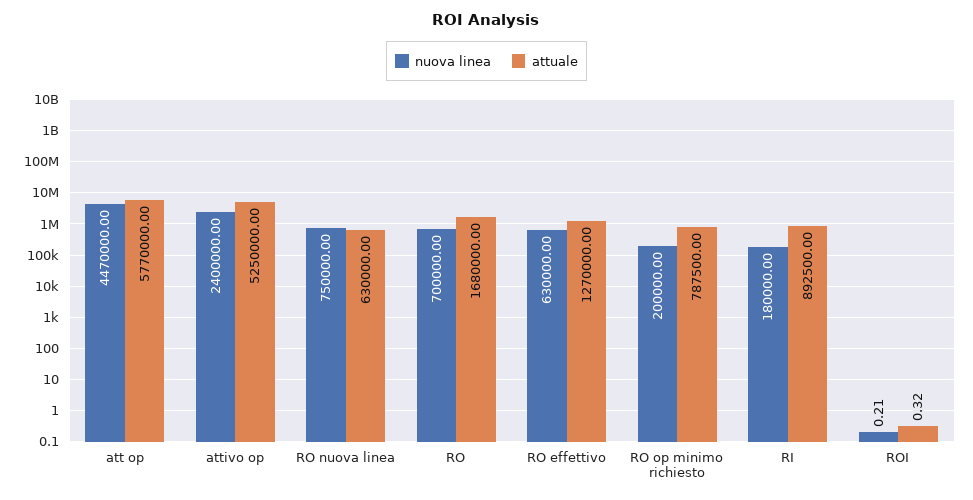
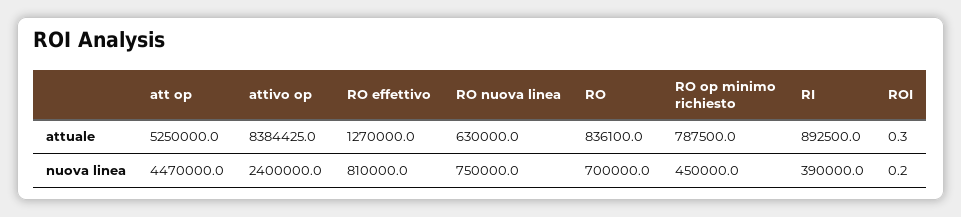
attuale, att op: 5770000 -> 5250000
attuale, attivo op: 5250000 -> 8384425
attuale, RO: 1680000 -> 836100
nuova linea, RO effettivo: 630000 -> 810000
nuova linea, RO op minimo richiesto: 200000 -> 450000
nuova linea, RI: 180000 -> 390000

